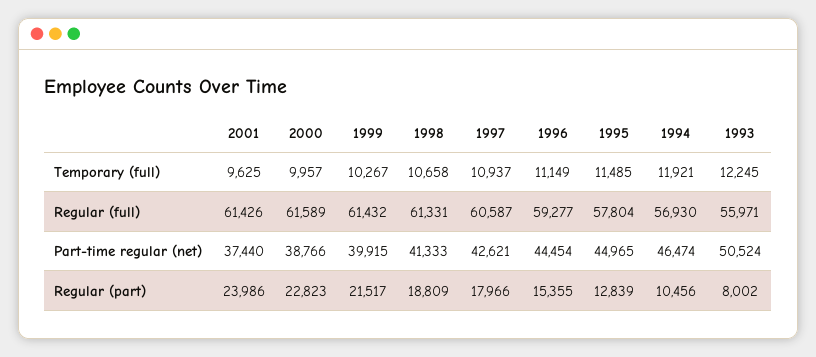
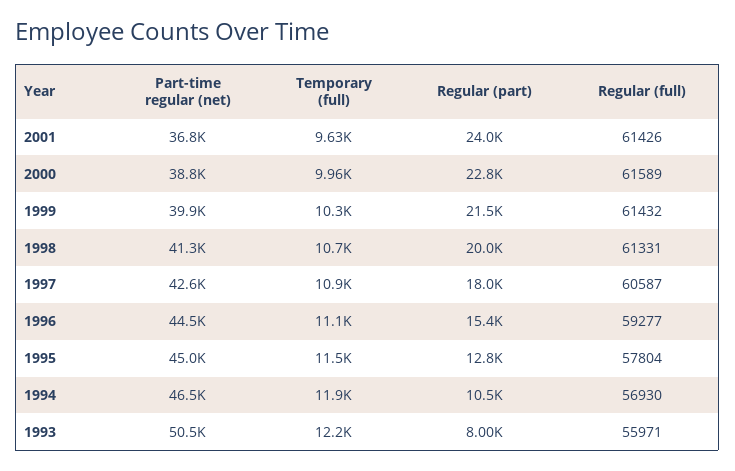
2001, Part-time regular (net): 37440 -> 36800
1998, Regular (part): 18809 -> 20000

